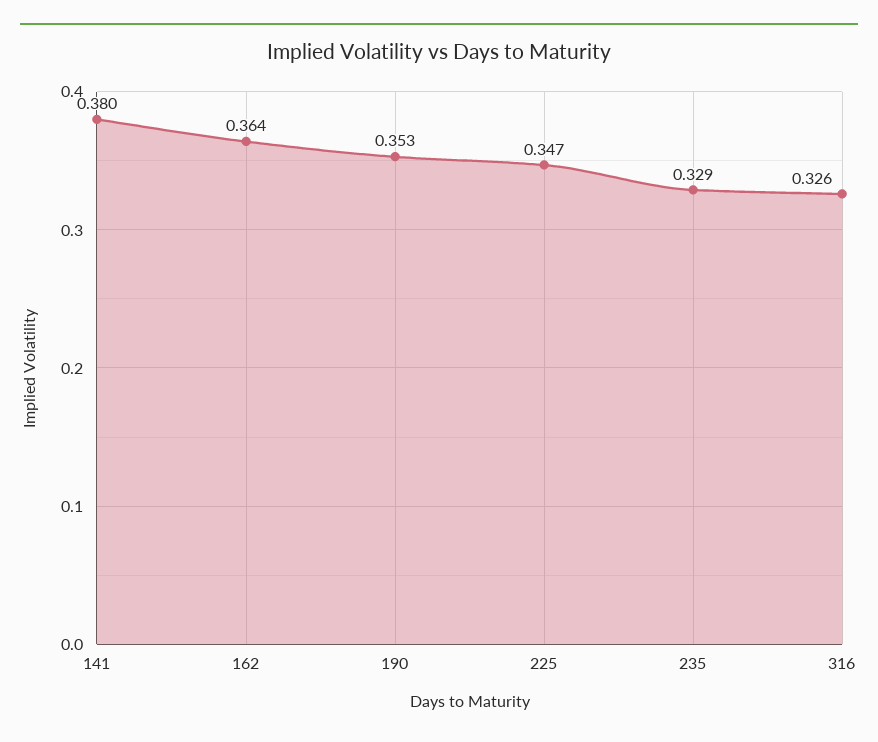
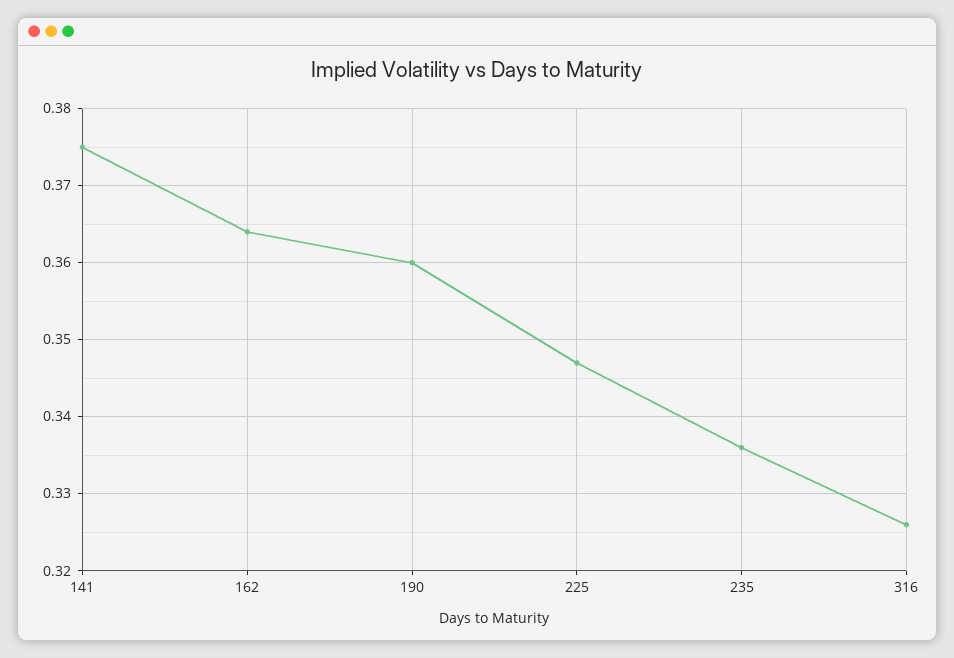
141: 0.38 -> 0.375
190: 0.353 -> 0.36
235: 0.329 -> 0.336

